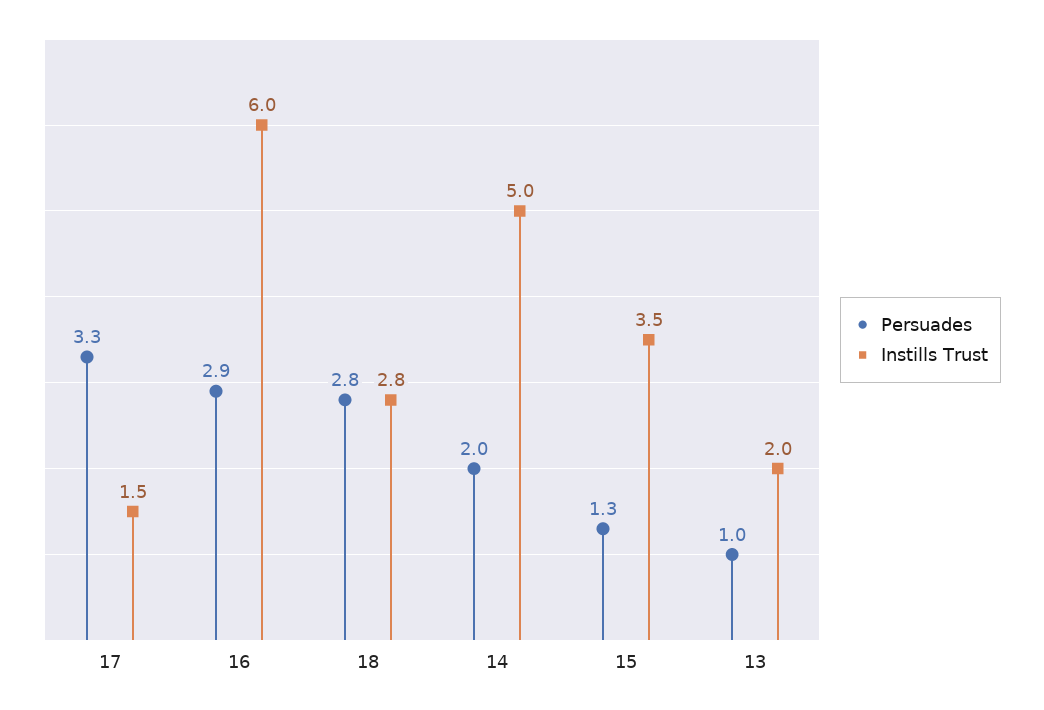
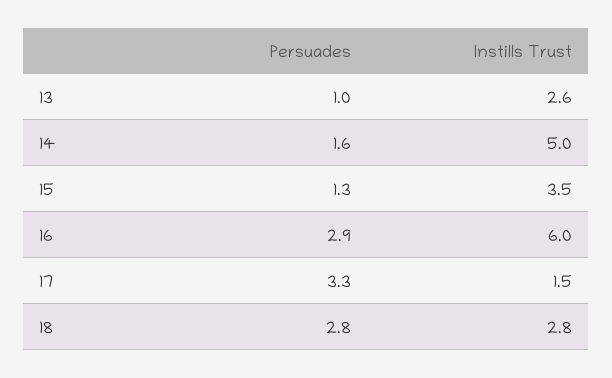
Persuades, 14: 2 -> 1.6
Instills Trust, 13: 2 -> 2.6

